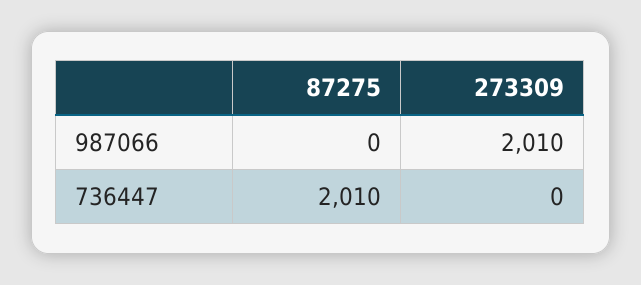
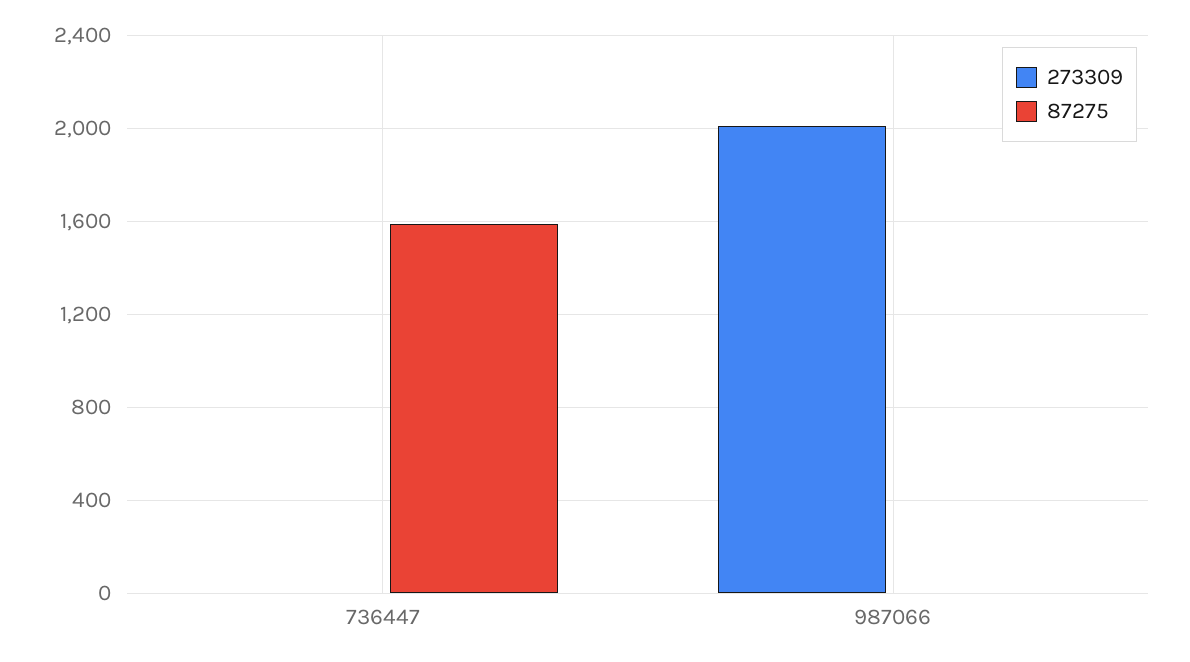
87275, 736447: 2010 -> 1600

